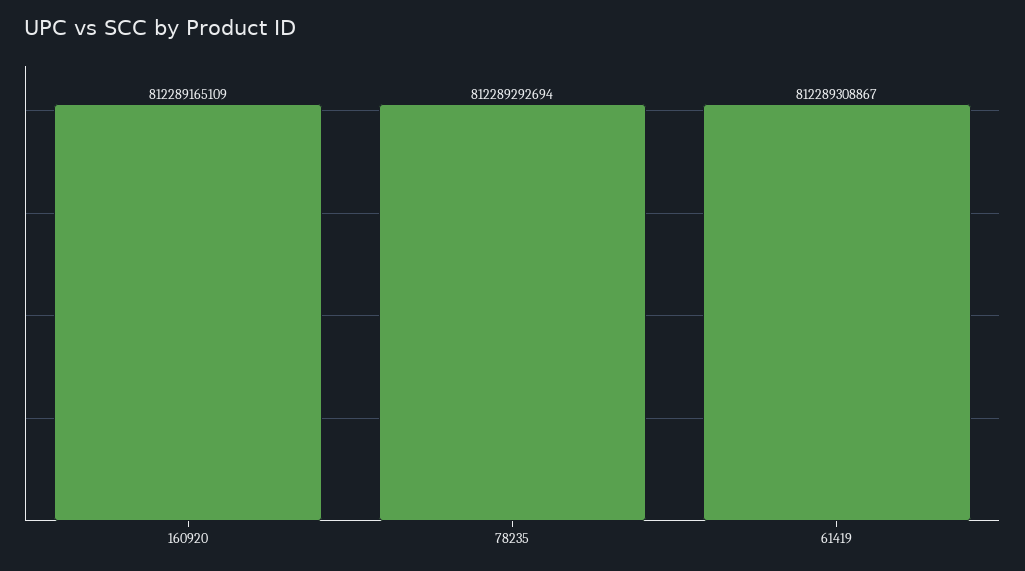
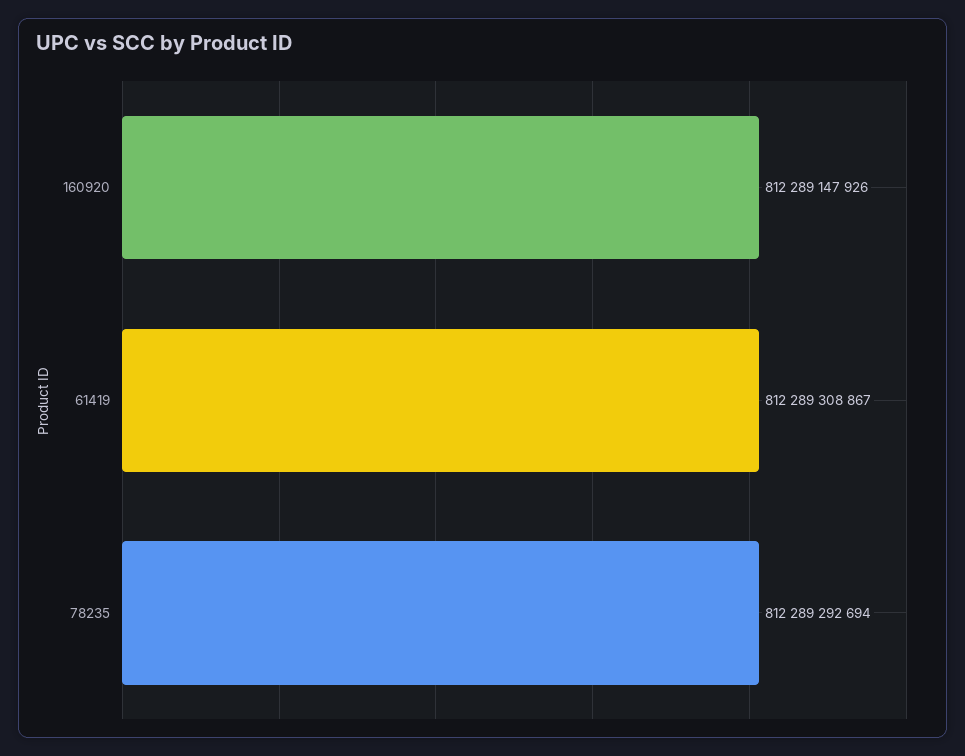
160920: 812289165109 -> 812289147926

